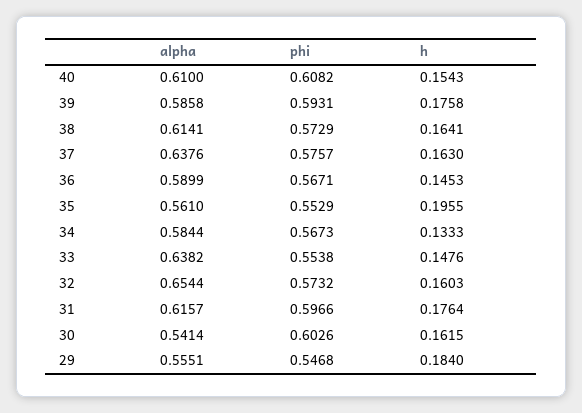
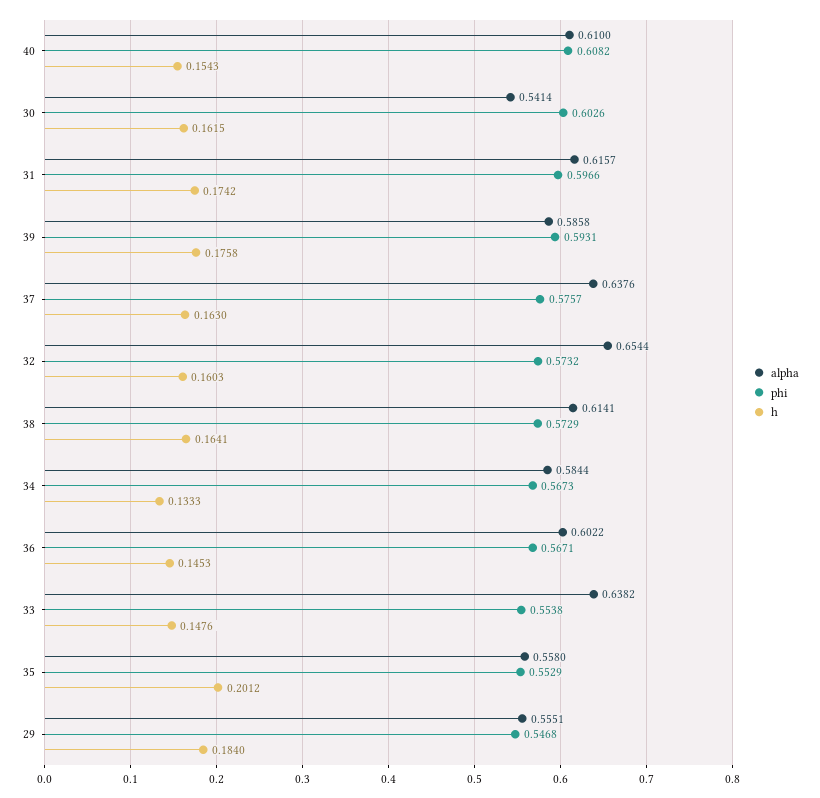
alpha, 36: 0.5899 -> 0.6022
alpha, 35: 0.561 -> 0.558
h, 35: 0.1955 -> 0.2012
h, 31: 0.1764 -> 0.1742

